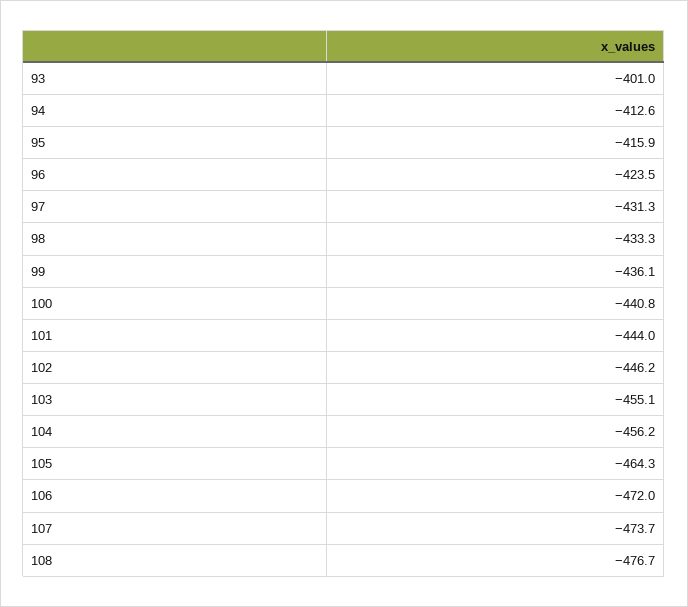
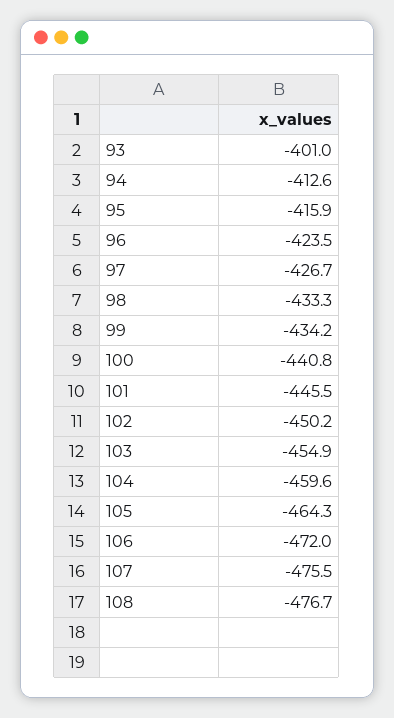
97: -431.3 -> -426.7
99: -436.1 -> -434.2
101: -444 -> -445.5
102: -446.2 -> -450.2
103: -455.1 -> -454.9
104: -456.2 -> -459.6
107: -473.7 -> -475.5

